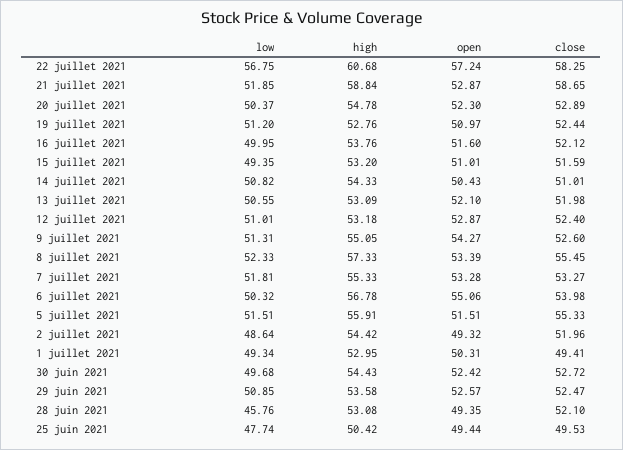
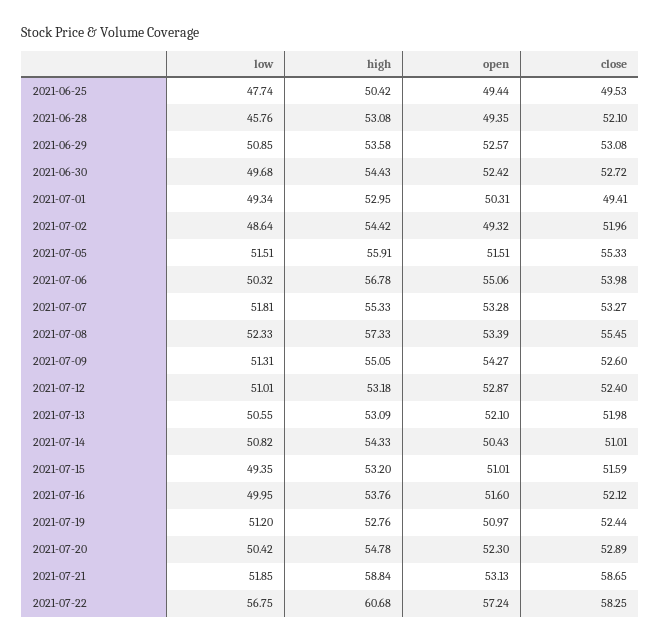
open, 21 juillet 2021: 52.87 -> 53.13
low, 20 juillet 2021: 50.37 -> 50.42
close, 29 juin 2021: 52.47 -> 53.08

